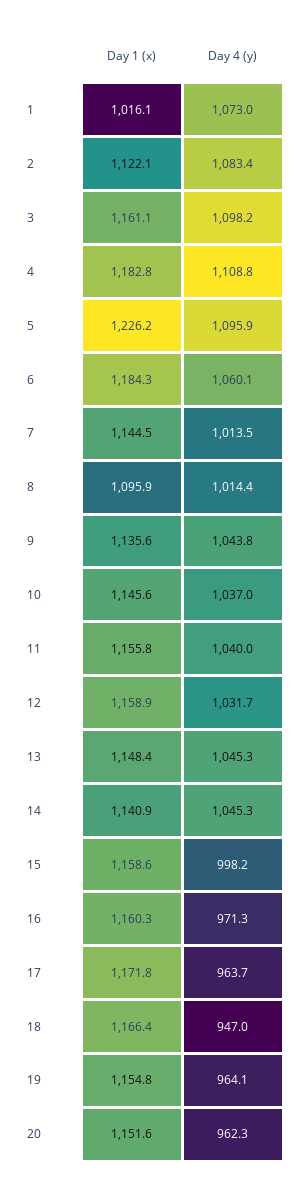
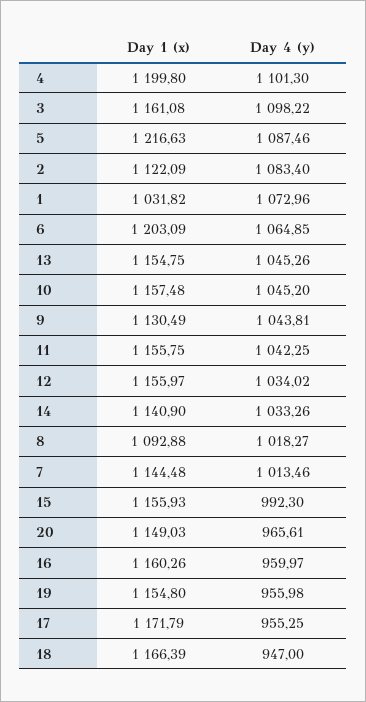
Day 1 (x), 1: 1016.1 -> 1031.82
Day 1 (x), 4: 1182.8 -> 1199.8
Day 4 (y), 4: 1108.8 -> 1101.3
Day 1 (x), 5: 1226.2 -> 1216.63
Day 4 (y), 5: 1095.9 -> 1087.46
Day 1 (x), 6: 1184.3 -> 1203.09
Day 4 (y), 6: 1060.1 -> 1064.85
Day 1 (x), 8: 1095.9 -> 1092.88
Day 4 (y), 8: 1014.4 -> 1018.27
Day 1 (x), 9: 1135.6 -> 1130.49
Day 1 (x), 10: 1145.6 -> 1157.48
Day 4 (y), 10: 1037 -> 1045.2
Day 4 (y), 11: 1040 -> 1042.25
Day 1 (x), 12: 1158.9 -> 1155.97
Day 4 (y), 12: 1031.7 -> 1034.02
Day 1 (x), 13: 1148.4 -> 1154.75
Day 4 (y), 14: 1045.3 -> 1033.26
Day 1 (x), 15: 1158.6 -> 1155.93
Day 4 (y), 15: 998.2 -> 992.3
Day 4 (y), 16: 971.3 -> 959.97
Day 4 (y), 17: 963.7 -> 955.25
Day 4 (y), 19: 964.1 -> 955.98
Day 1 (x), 20: 1151.6 -> 1149.03
Day 4 (y), 20: 962.3 -> 965.61

